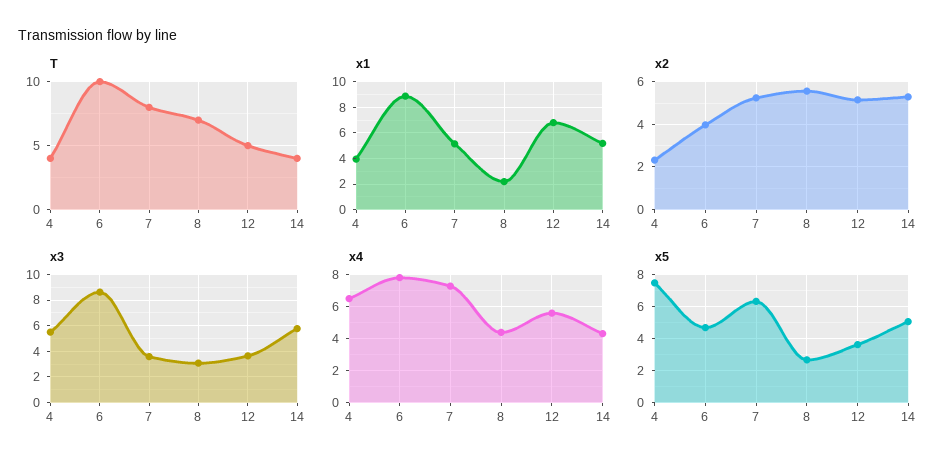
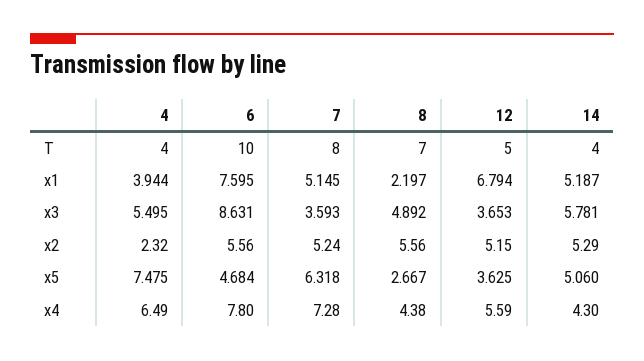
x1, 6: 9 -> 7.595
x2, 6: 4 -> 5.56
x3, 8: 3 -> 4.892

